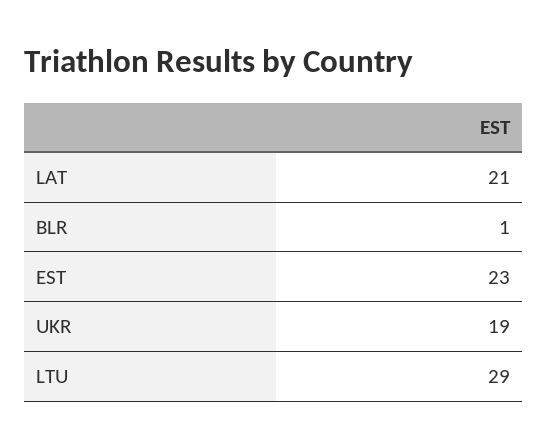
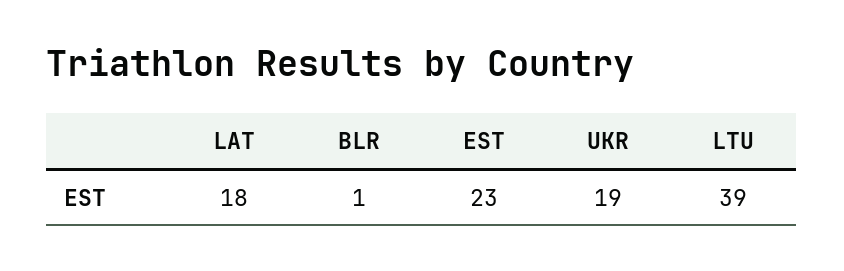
LAT: 21 -> 18
LTU: 29 -> 39

